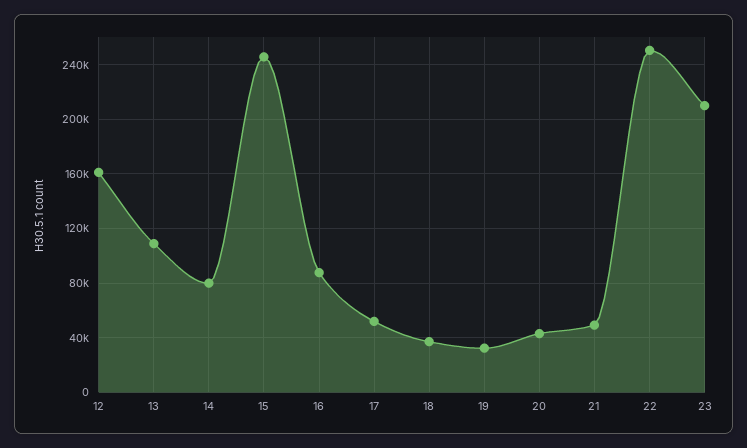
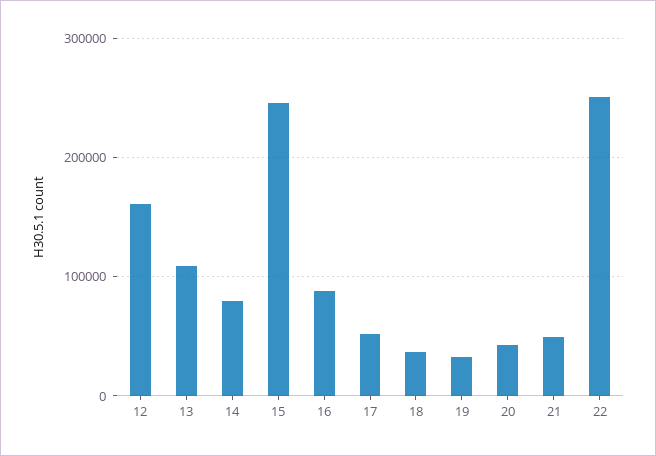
23: 210000 -> none

